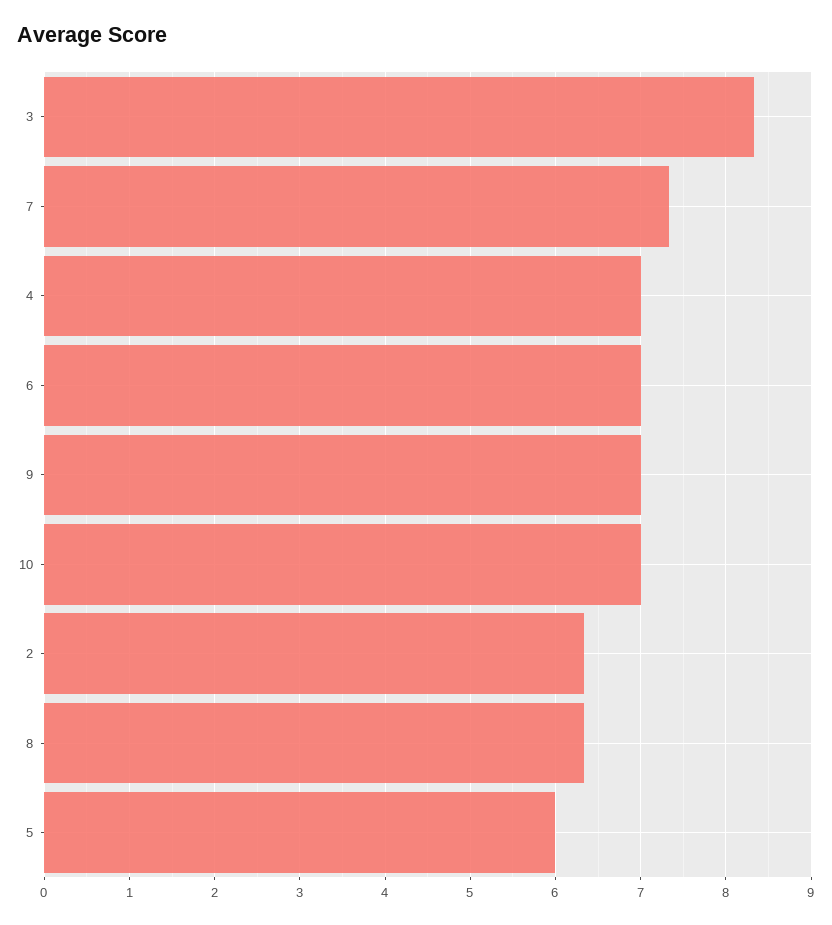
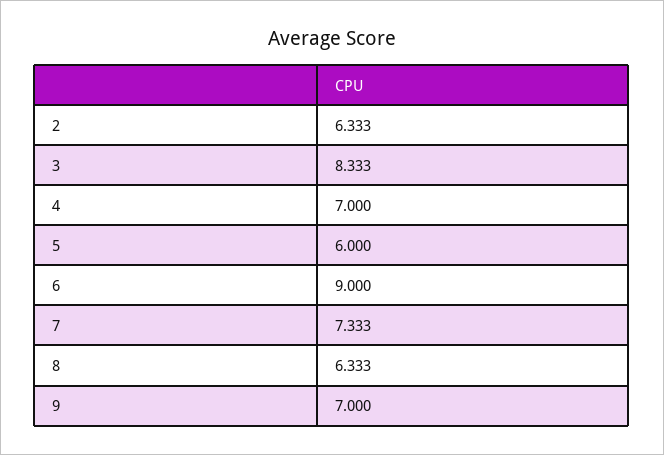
6: 7 -> 9
10: 7 -> none

